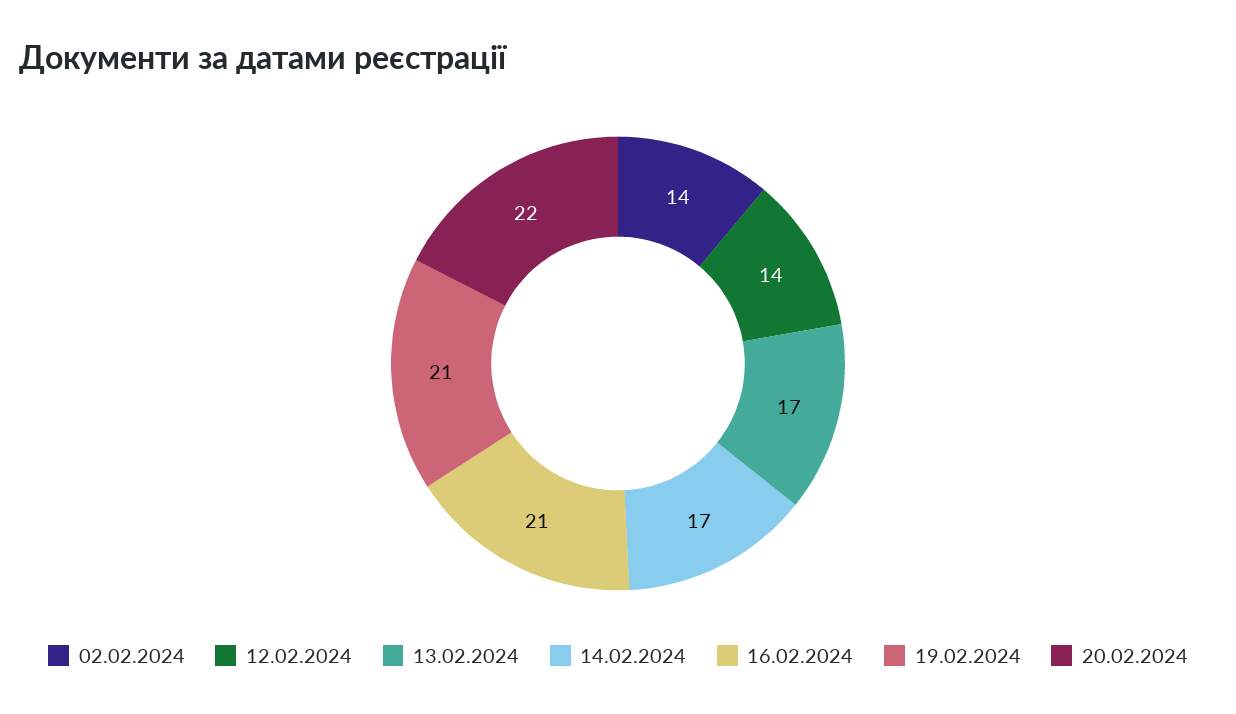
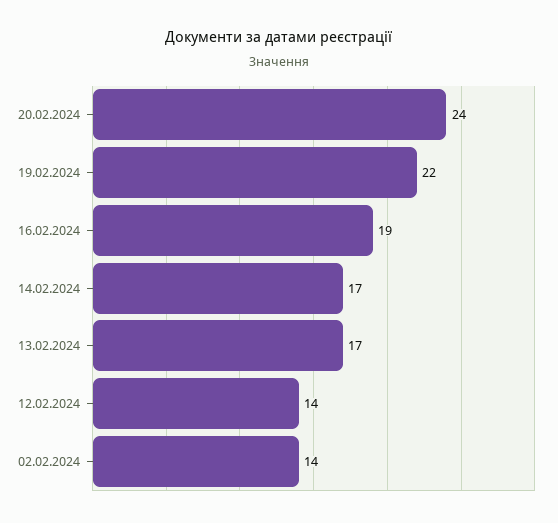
16.02.2024: 21 -> 19
19.02.2024: 21 -> 22
20.02.2024: 22 -> 24

